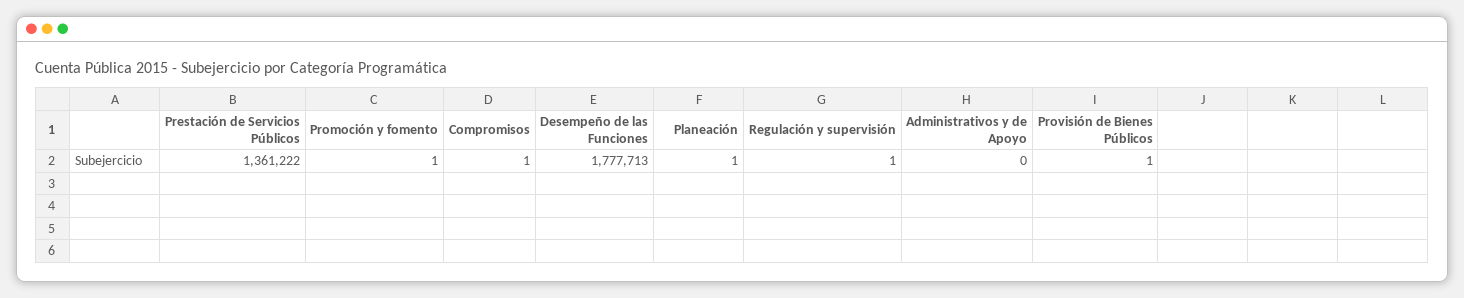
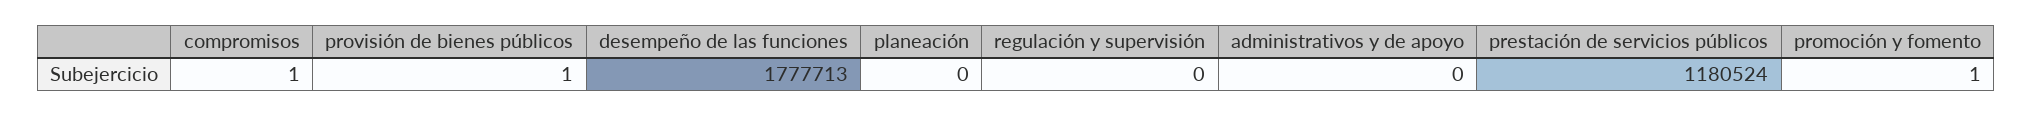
Prestación de Servicios Públicos: 1361222 -> 1180524
Planeación: 1 -> 0
Regulación y supervisión: 1 -> 0

